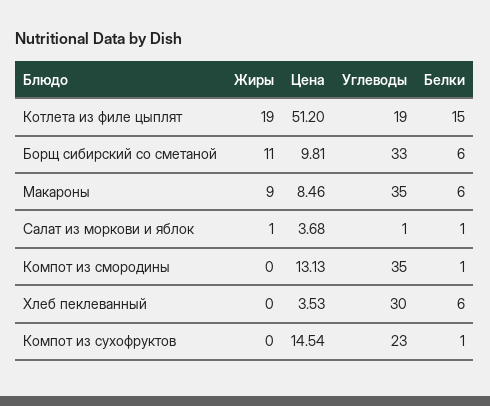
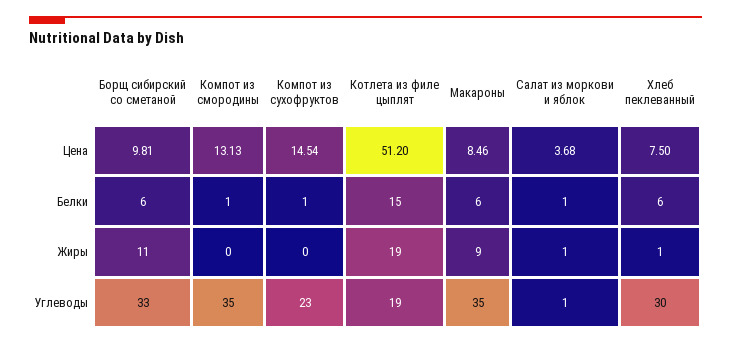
Жиры, Хлеб пеклеванный: 0 -> 1
Цена, Хлеб пеклеванный: 3.53 -> 7.5

